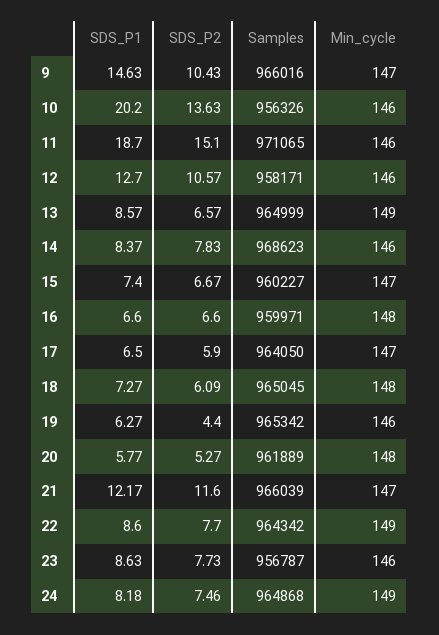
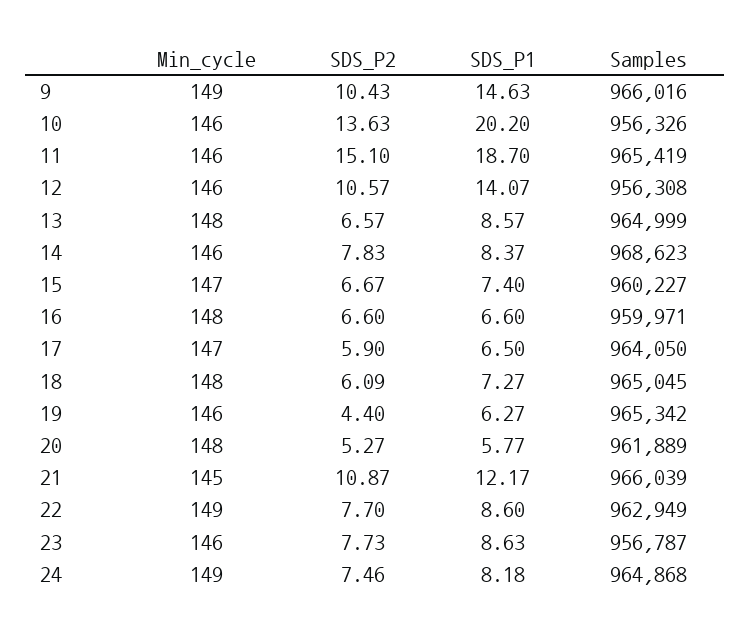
Min_cycle, 9: 147 -> 149
Samples, 11: 971065 -> 965419
SDS_P1, 12: 12.7 -> 14.07
Samples, 12: 958171 -> 956308
Min_cycle, 13: 149 -> 148
SDS_P2, 21: 11.6 -> 10.87
Min_cycle, 21: 147 -> 145
Samples, 22: 964342 -> 962949

